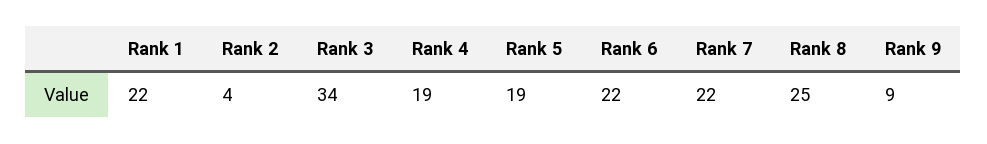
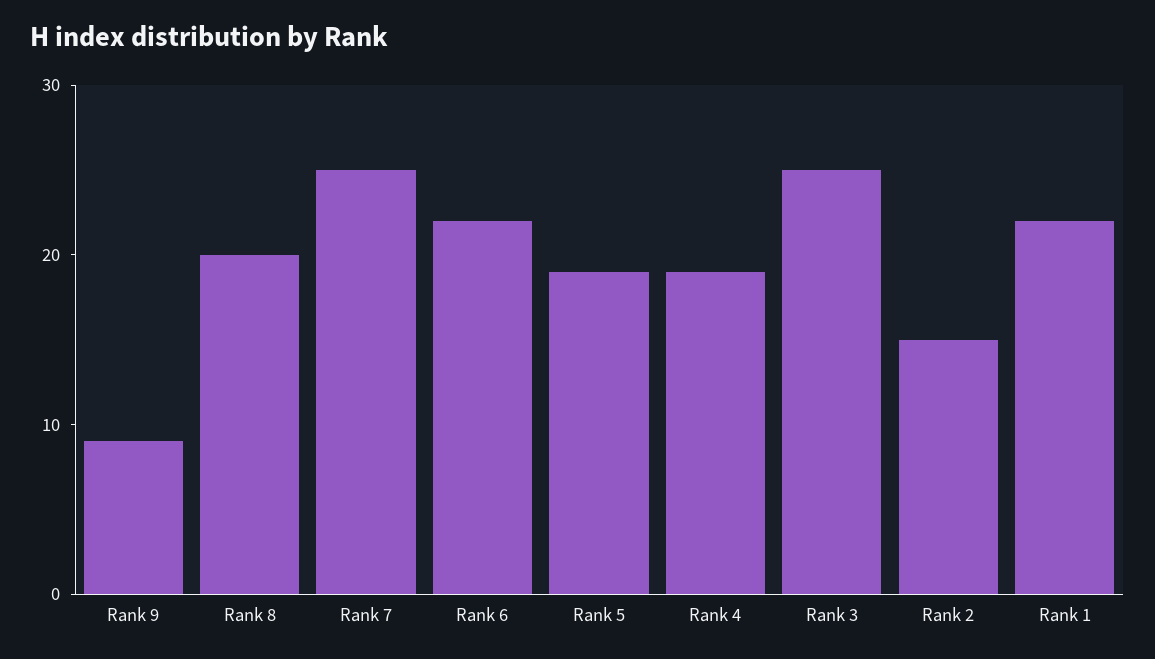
Rank 2: 4 -> 15
Rank 3: 34 -> 25
Rank 7: 22 -> 25
Rank 8: 25 -> 20

